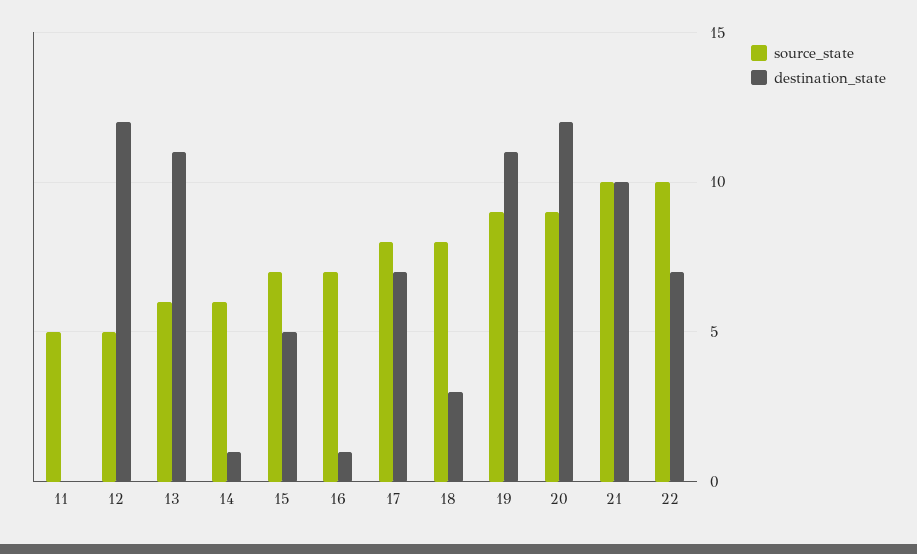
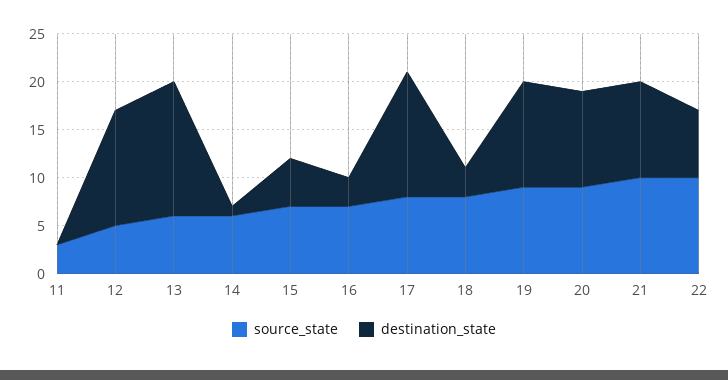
source_state, 11: 5 -> 3
destination_state, 13: 11 -> 14
destination_state, 16: 1 -> 3
destination_state, 17: 7 -> 13
destination_state, 20: 12 -> 10

